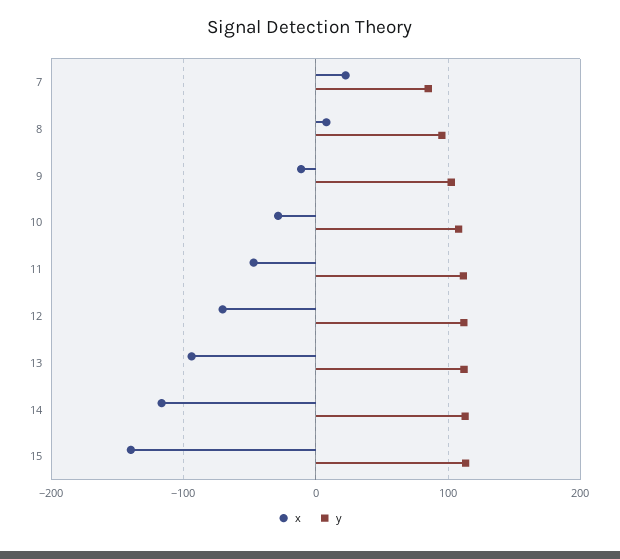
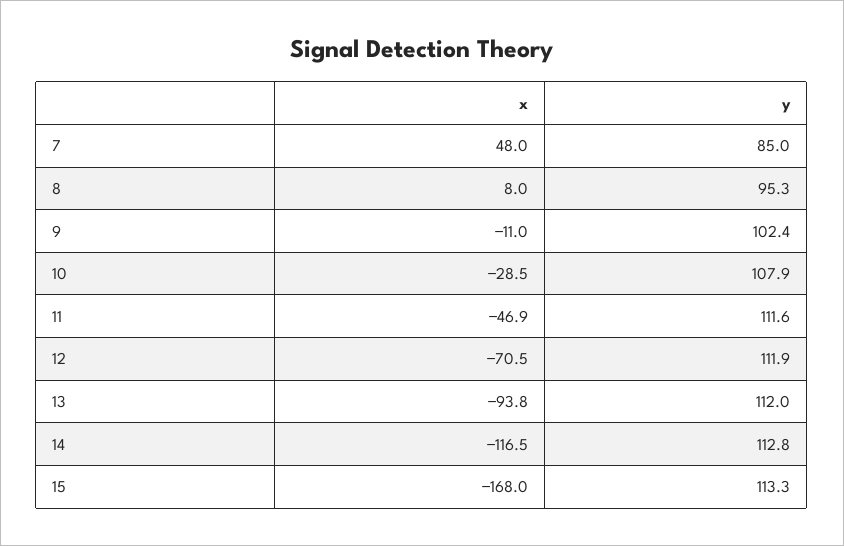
x, 7: 20 -> 48
x, 15: -140 -> -168

